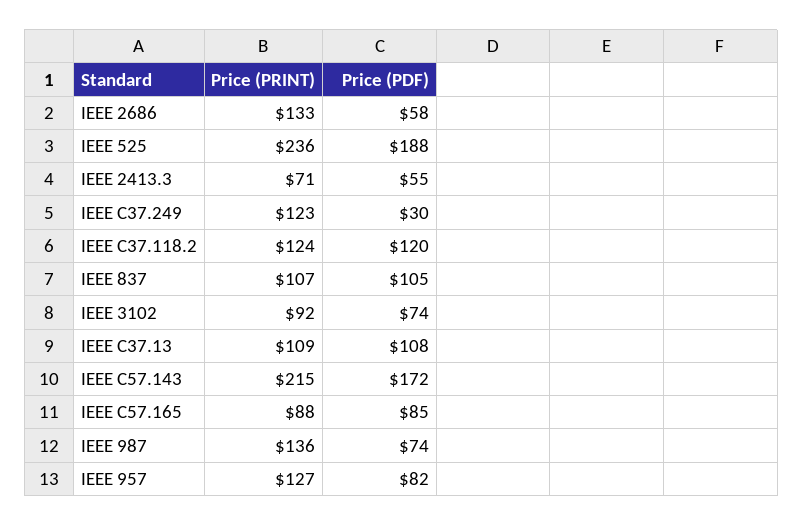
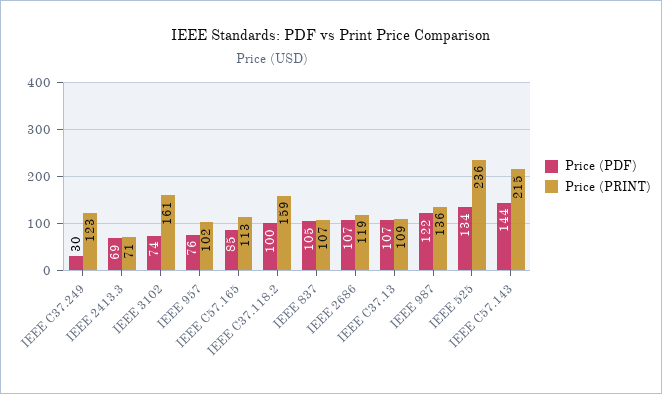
Price (PRINT), IEEE 2686: 133 -> 119
Price (PDF), IEEE 2686: 58 -> 107
Price (PDF), IEEE 525: 188 -> 134
Price (PDF), IEEE 2413.3: 55 -> 69
Price (PRINT), IEEE C37.118.2: 124 -> 159
Price (PDF), IEEE C37.118.2: 120 -> 100
Price (PRINT), IEEE 3102: 92 -> 161
Price (PDF), IEEE C37.13: 108 -> 107
Price (PDF), IEEE C57.143: 172 -> 144
Price (PRINT), IEEE C57.165: 88 -> 113
Price (PDF), IEEE 987: 74 -> 122
Price (PRINT), IEEE 957: 127 -> 102
Price (PDF), IEEE 957: 82 -> 76

